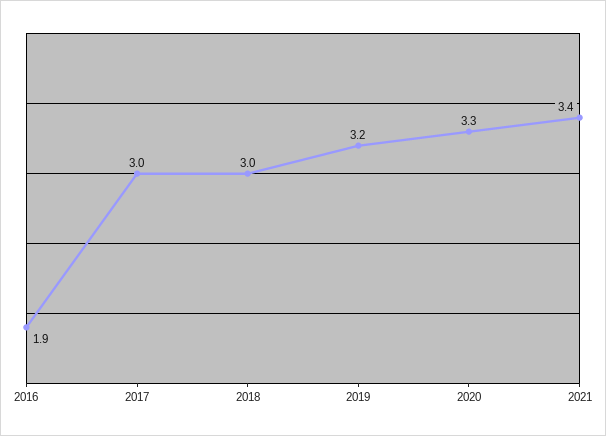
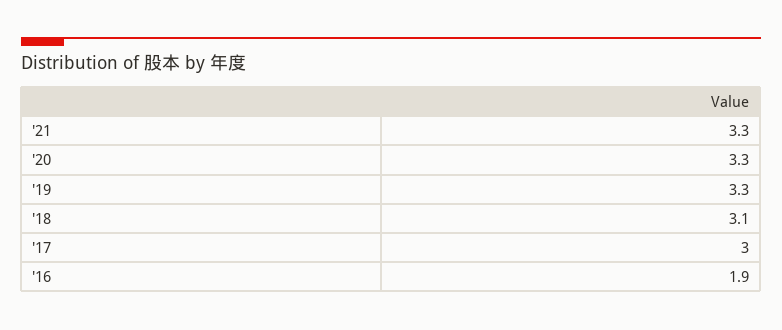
2018: 3 -> 3.1
2019: 3.2 -> 3.3
2021: 3.4 -> 3.3

